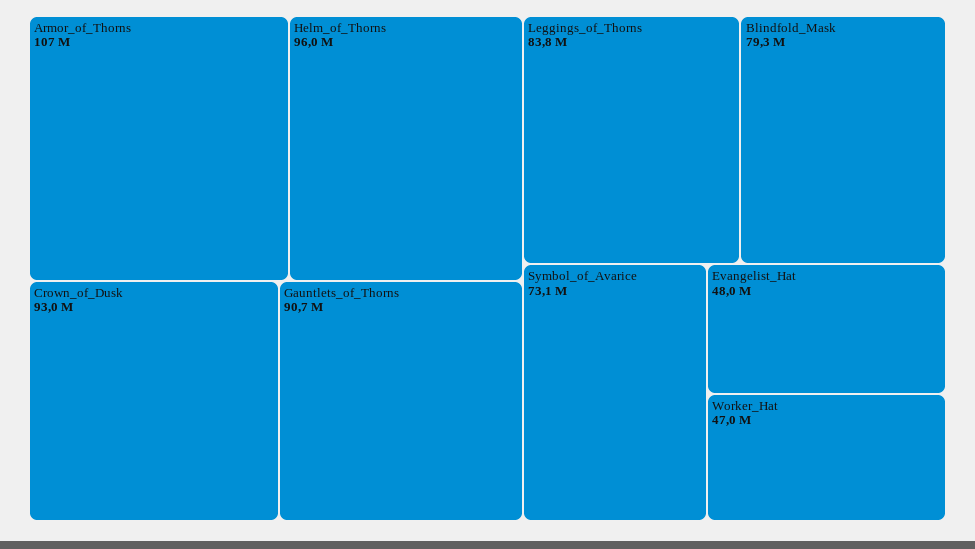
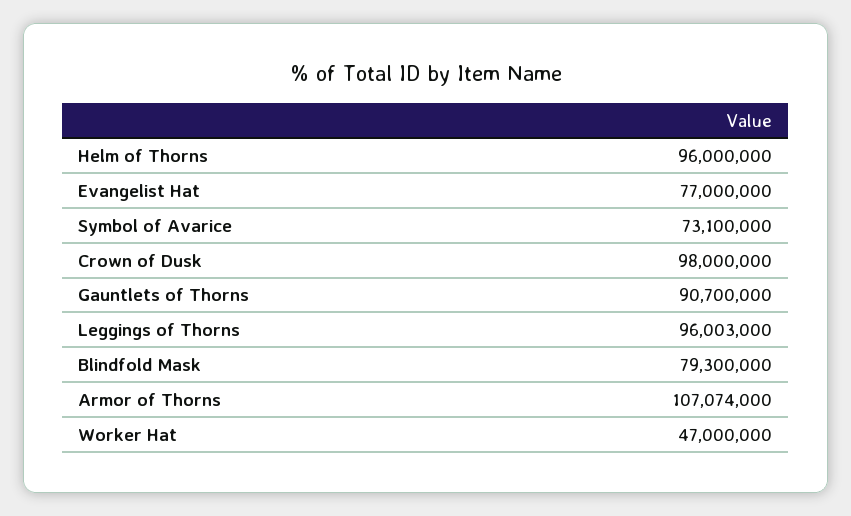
Crown_of_Dusk: 93000000 -> 98000000
Leggings_of_Thorns: 83800000 -> 96003000
Evangelist_Hat: 48000000 -> 77000000

